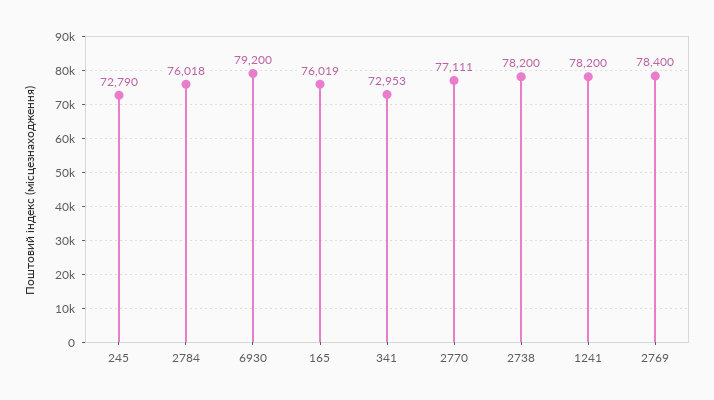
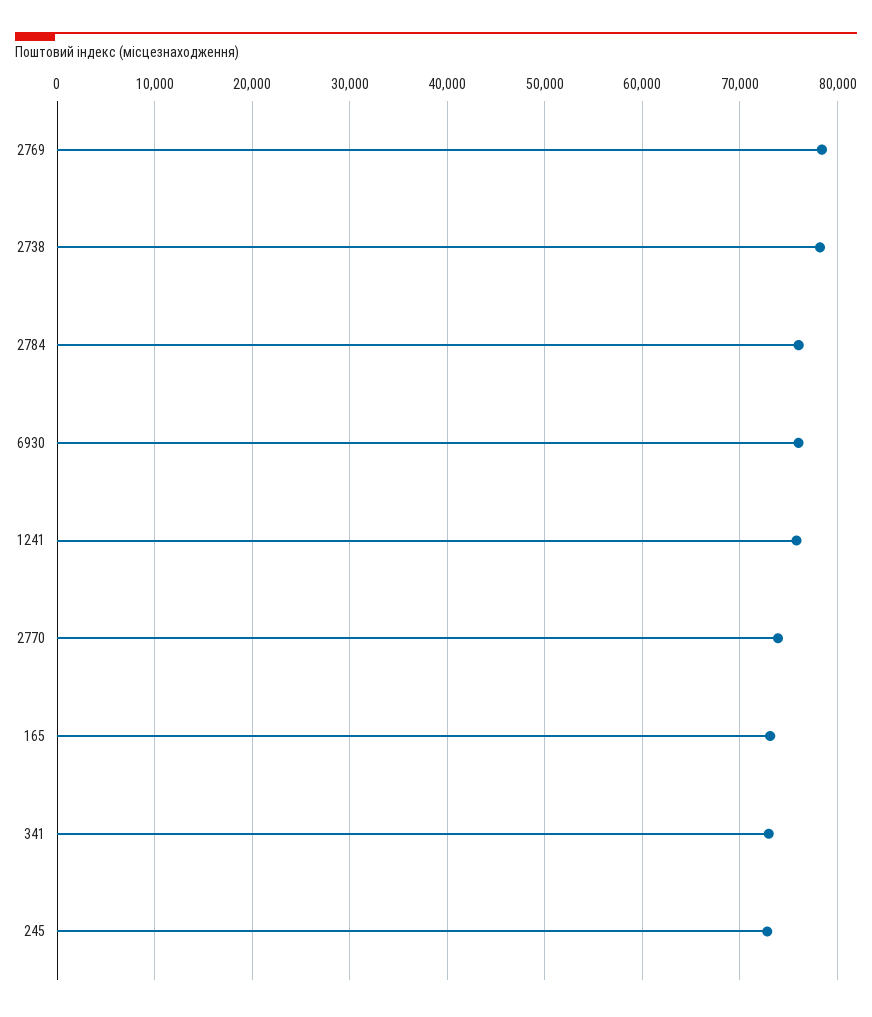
6930: 79200 -> 76000
165: 76019 -> 73000
2770: 77111 -> 74000
1241: 78200 -> 76000

